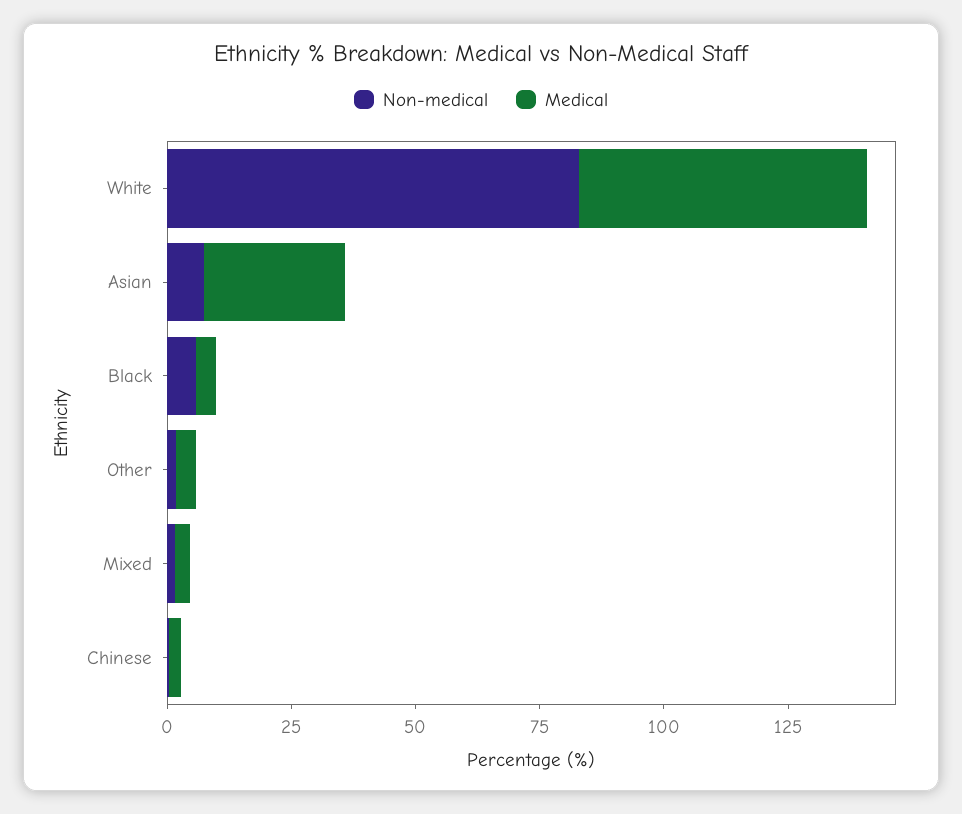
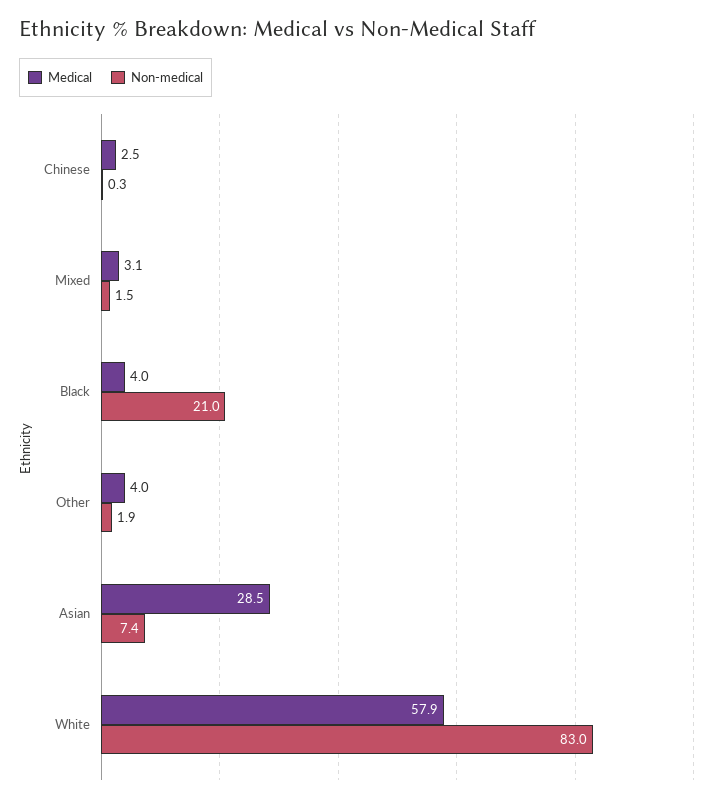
Non-medical, Black: 5 -> 21

